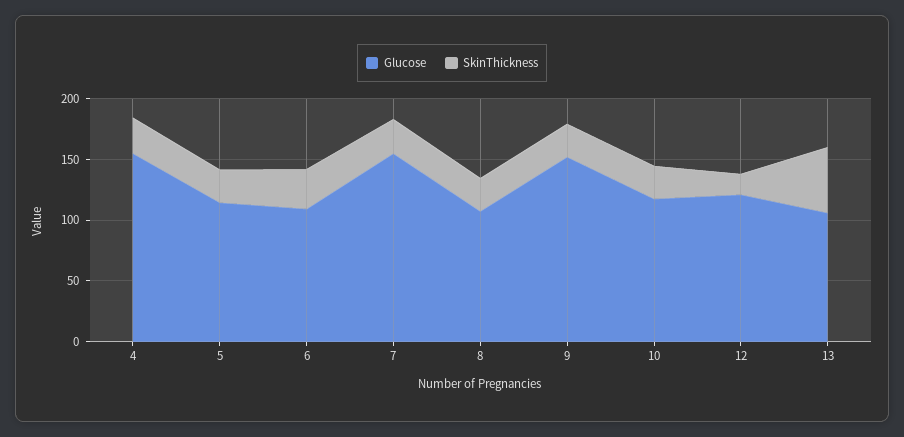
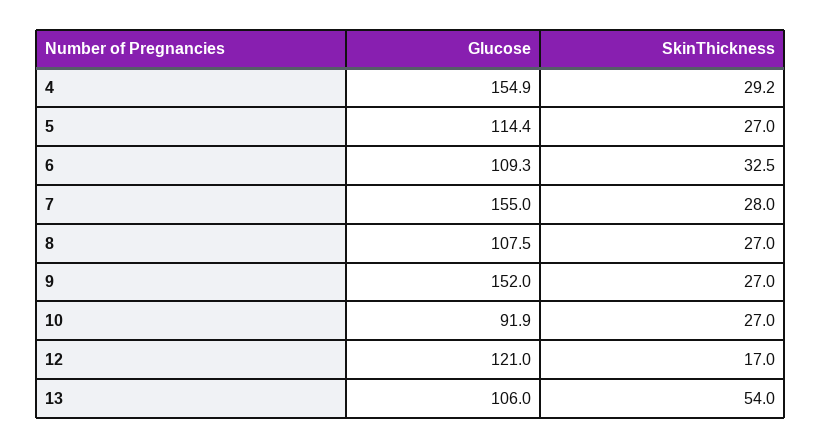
Glucose, 10: 120 -> 91.9

